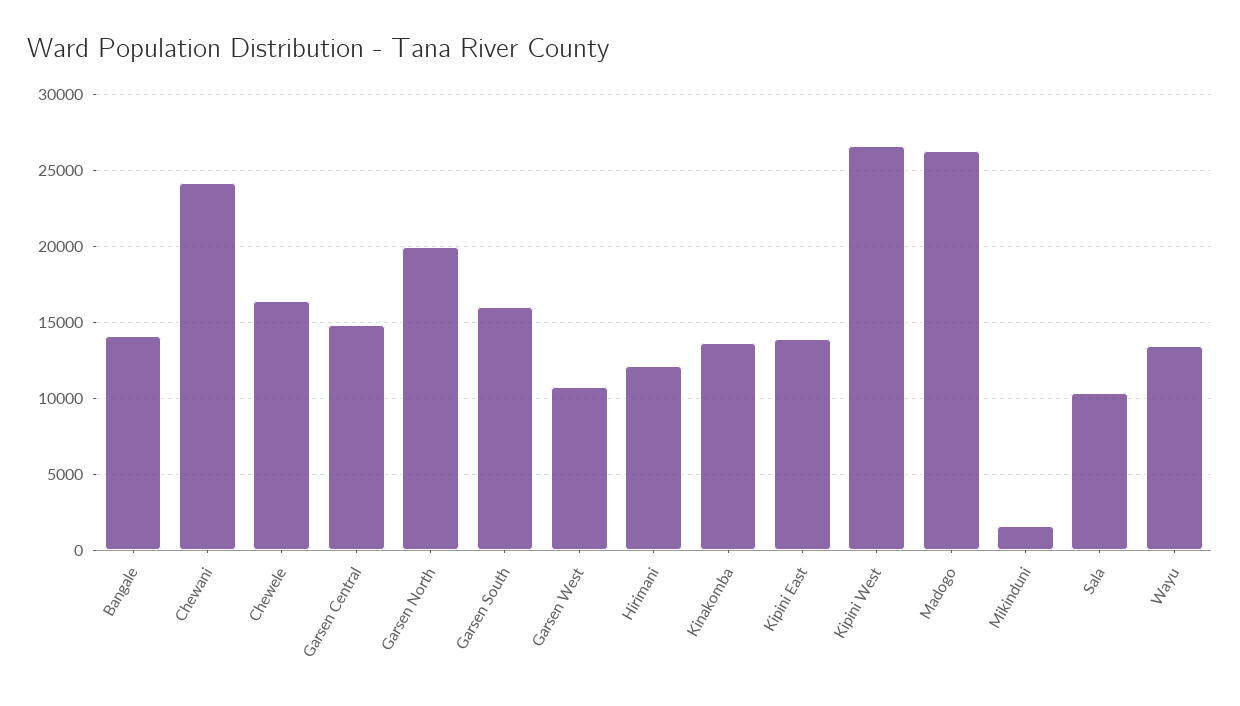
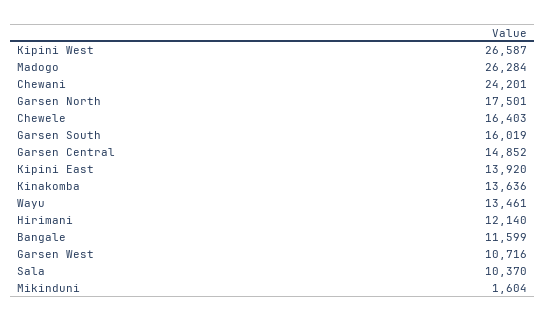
Bangale: 14000 -> 11599
Garsen North: 20000 -> 17501

